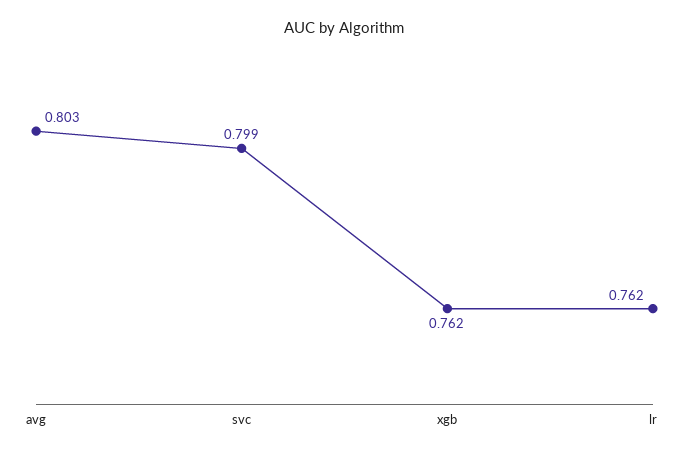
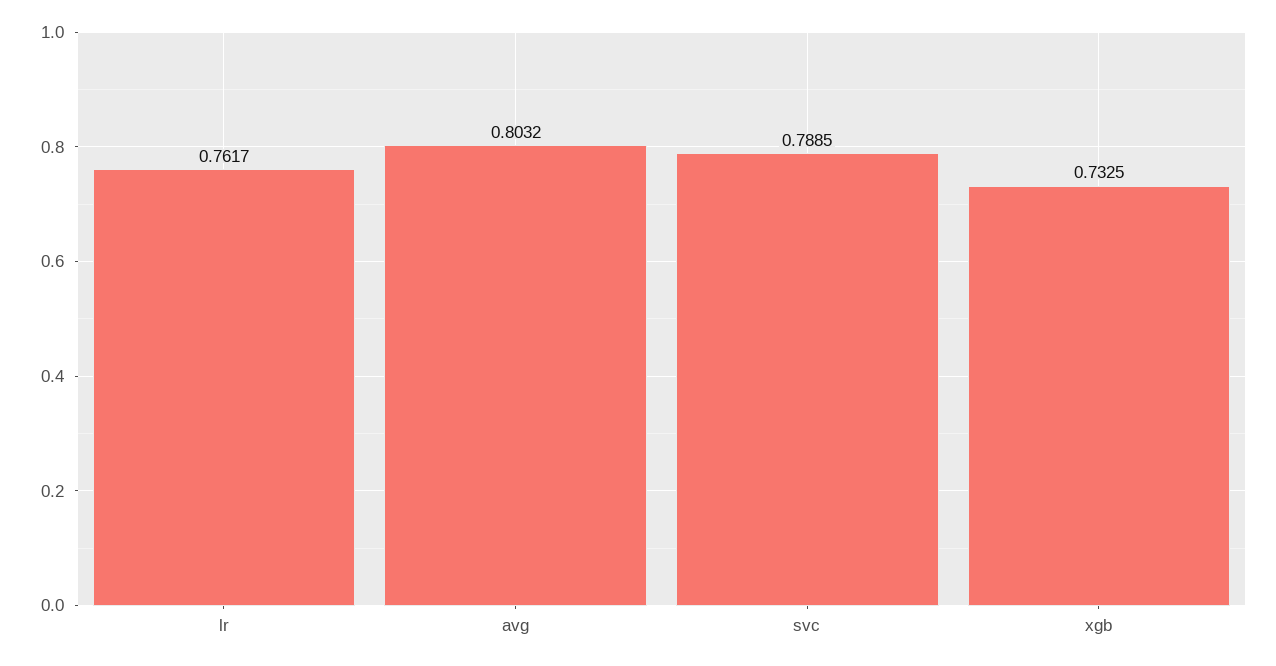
svc: 0.799 -> 0.7885
xgb: 0.762 -> 0.7325

